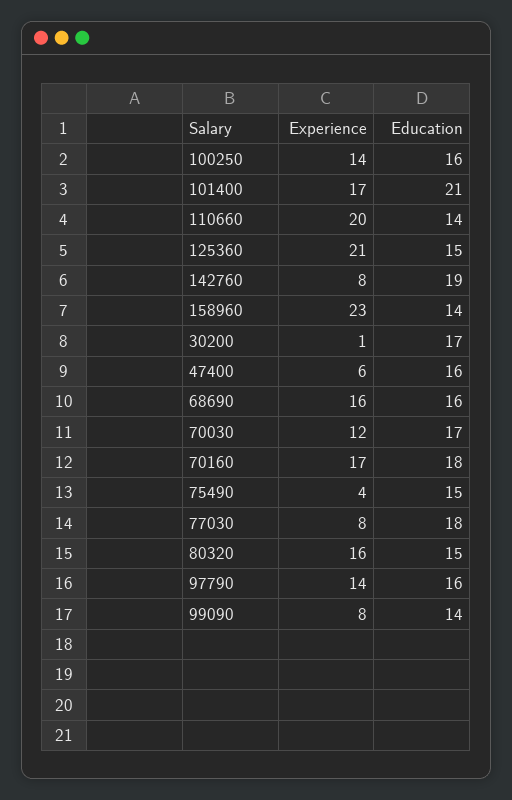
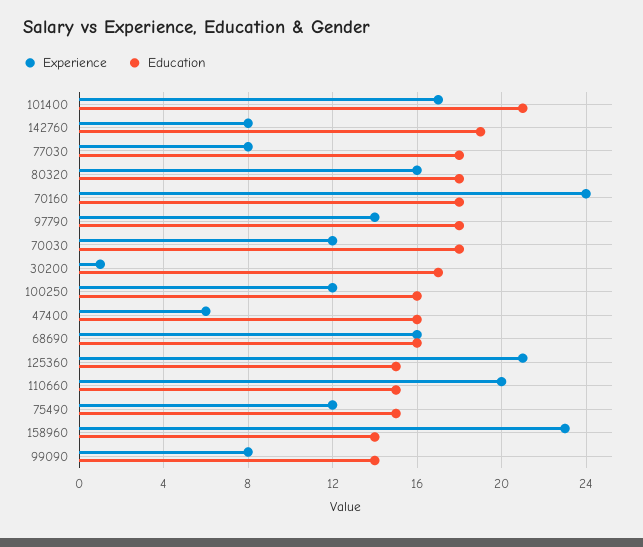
Experience, 100250: 14 -> 12
Education, 110660: 14 -> 15
Education, 70030: 17 -> 18
Experience, 70160: 17 -> 24
Experience, 75490: 4 -> 12
Education, 80320: 15 -> 18
Education, 97790: 16 -> 18

